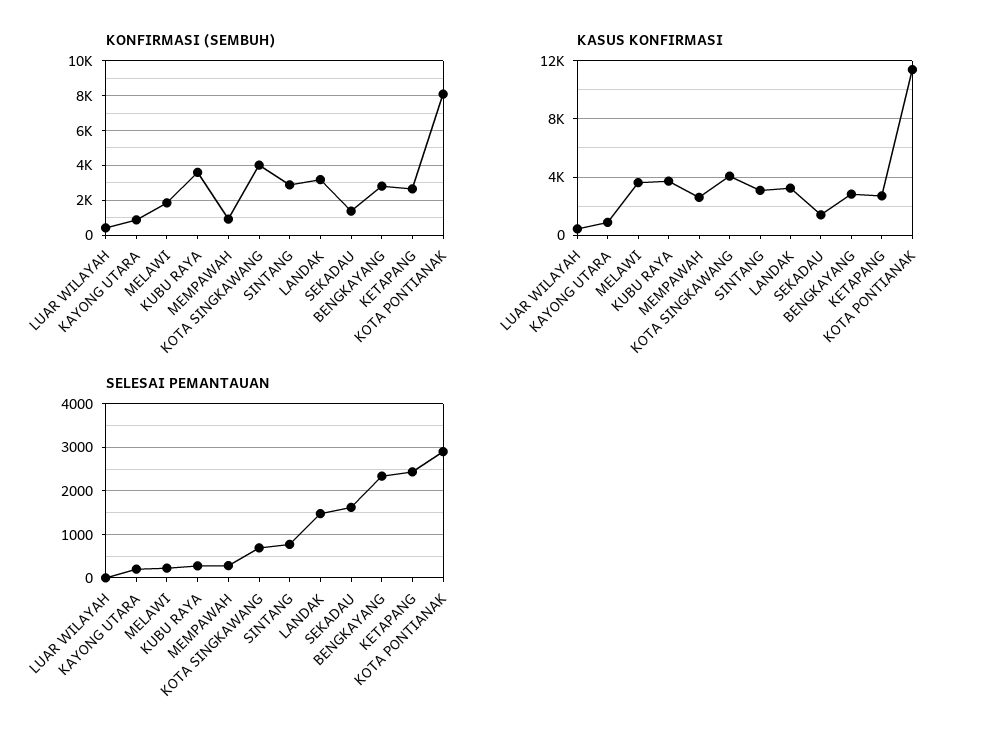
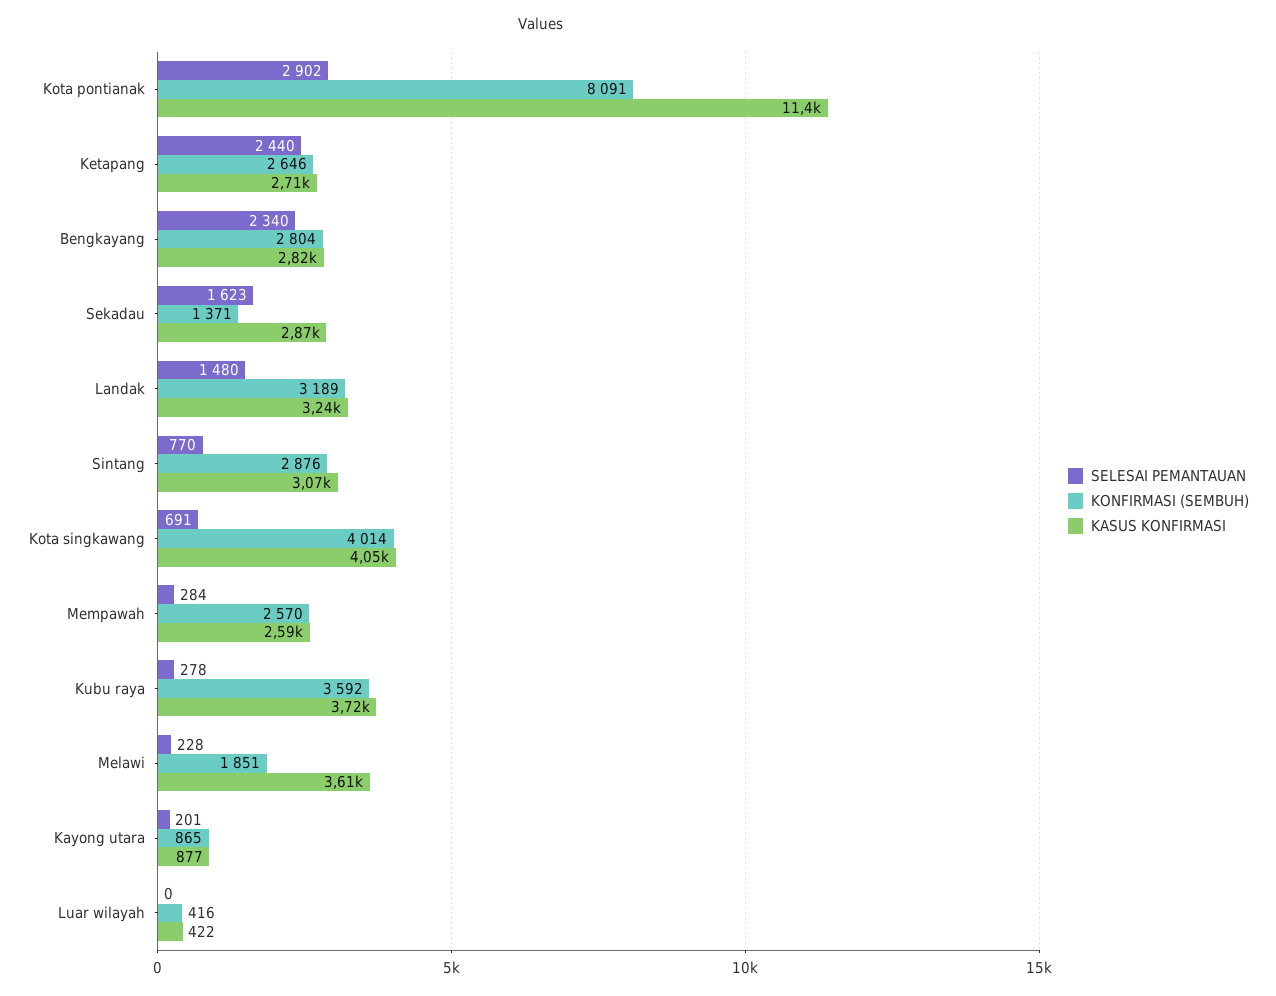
KONFIRMASI (SEMBUH), MEMPAWAH: 1000 -> 2570
KASUS KONFIRMASI, SEKADAU: 1500 -> 2870

